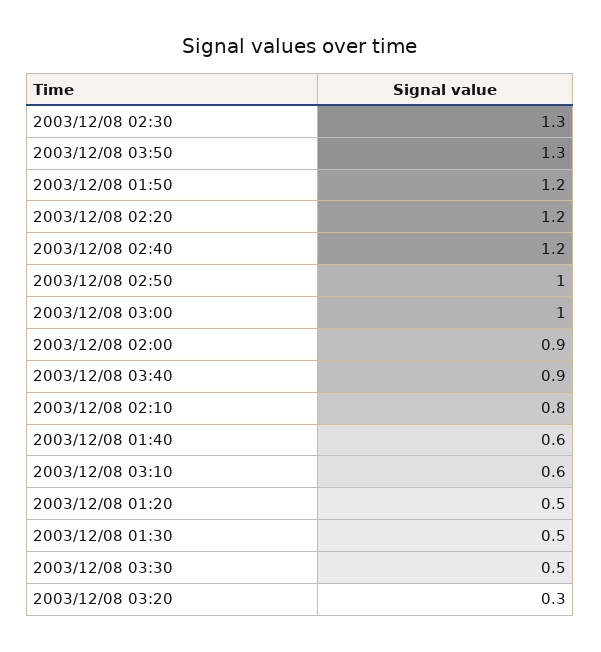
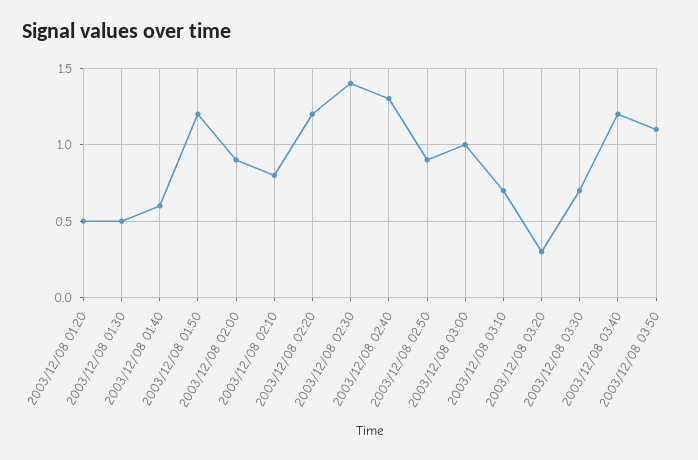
2003/12/08 02:30: 1.3 -> 1.4
2003/12/08 03:50: 1.3 -> 1.1
2003/12/08 02:40: 1.2 -> 1.3
2003/12/08 02:50: 1 -> 0.9
2003/12/08 03:40: 0.9 -> 1.2
2003/12/08 03:10: 0.6 -> 0.7
2003/12/08 03:30: 0.5 -> 0.7

